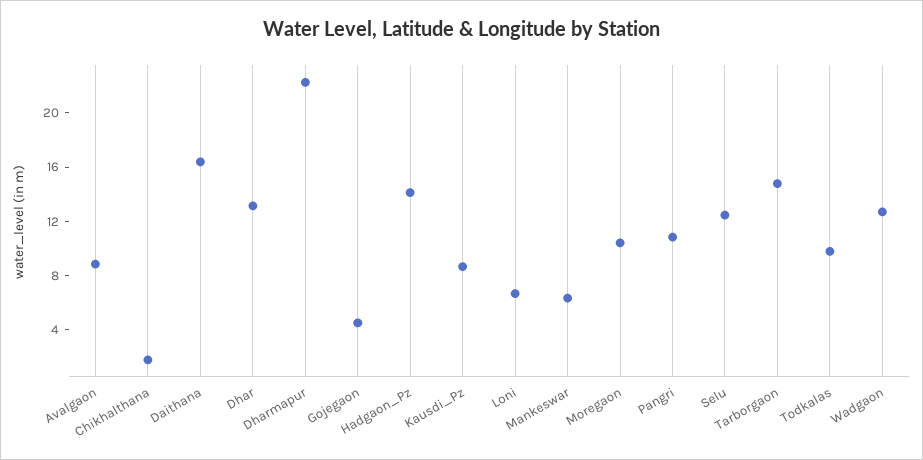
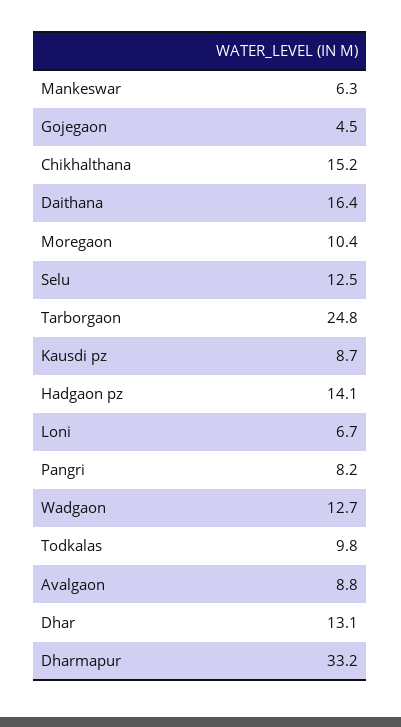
Chikhalthana: 2 -> 15.2
Dharmapur: 22 -> 33.2
Pangri: 11 -> 8.2
Tarborgaon: 15 -> 24.8

